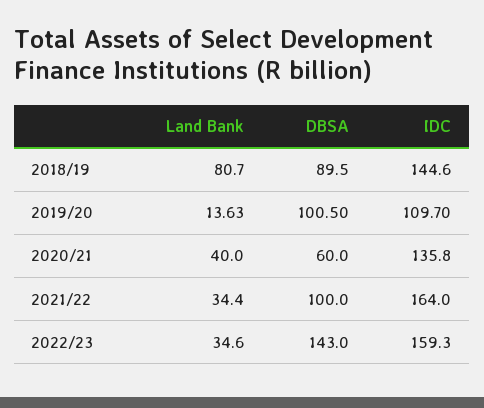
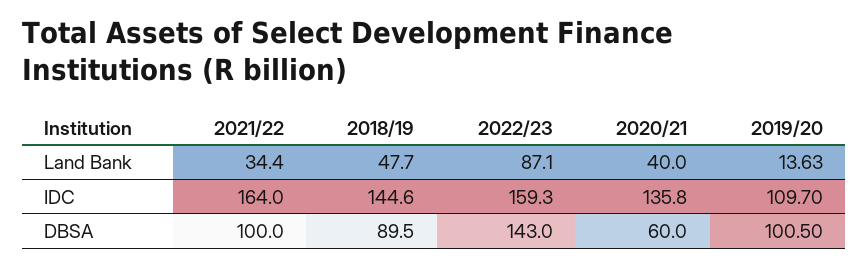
Land Bank, 2018/19: 80.7 -> 47.7
Land Bank, 2022/23: 34.6 -> 87.1

